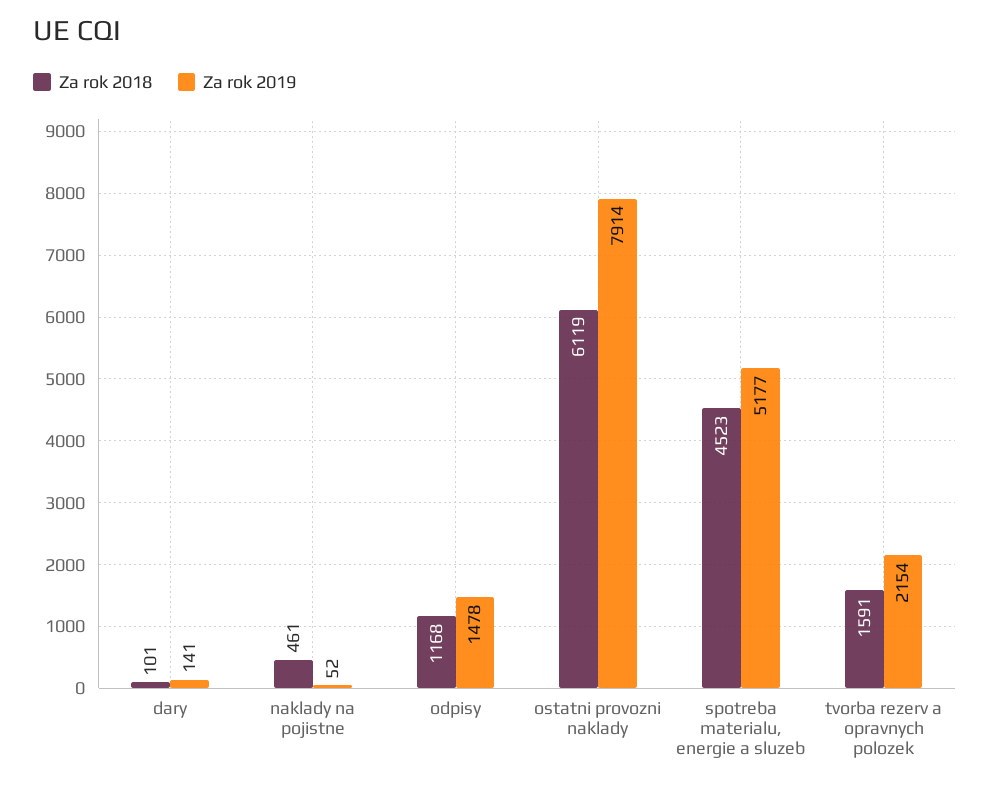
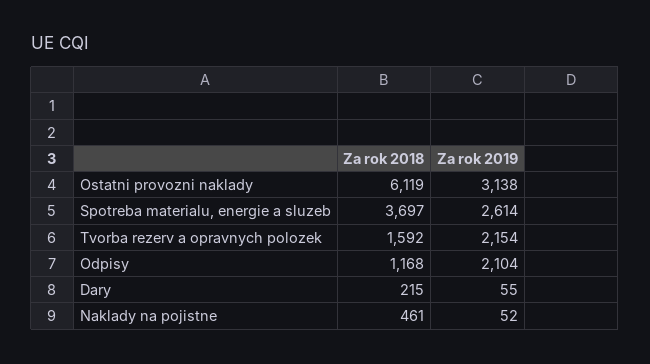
Za rok 2018, dary: 101 -> 215
Za rok 2019, dary: 141 -> 55
Za rok 2019, odpisy: 1478 -> 2104
Za rok 2019, ostatni provozni naklady: 7914 -> 3138
Za rok 2018, spotreba materialu, energie a sluzeb: 4523 -> 3697
Za rok 2019, spotreba materialu, energie a sluzeb: 5177 -> 2614
Za rok 2018, tvorba rezerv a opravnych polozek: 1591 -> 1592

